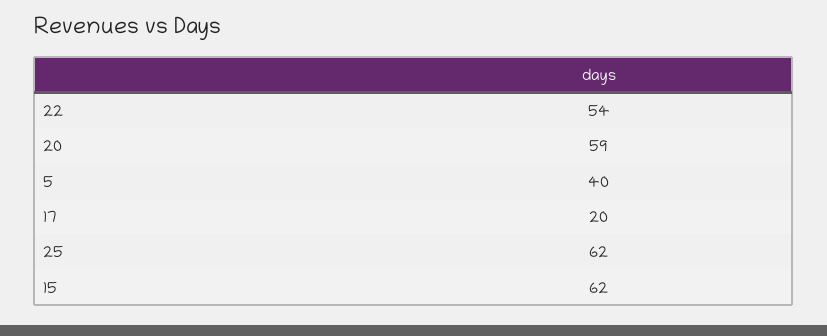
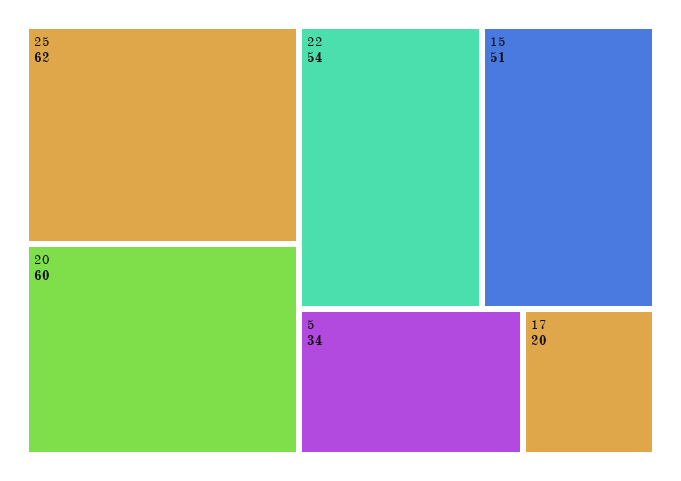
20: 59 -> 60
5: 40 -> 34
15: 62 -> 51

